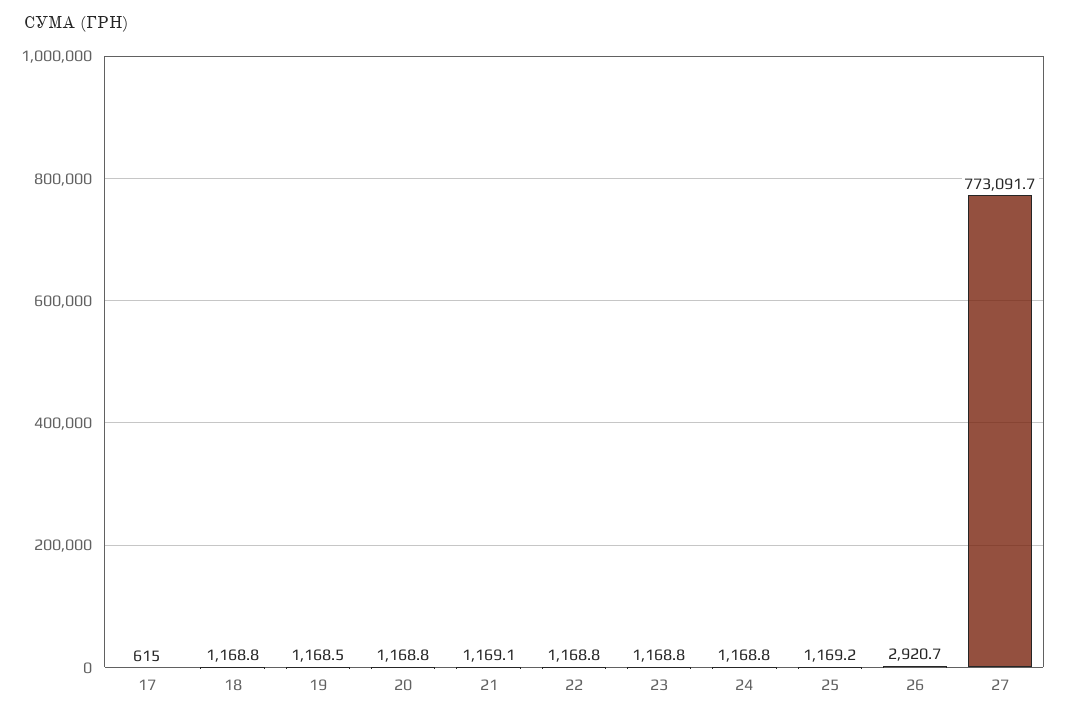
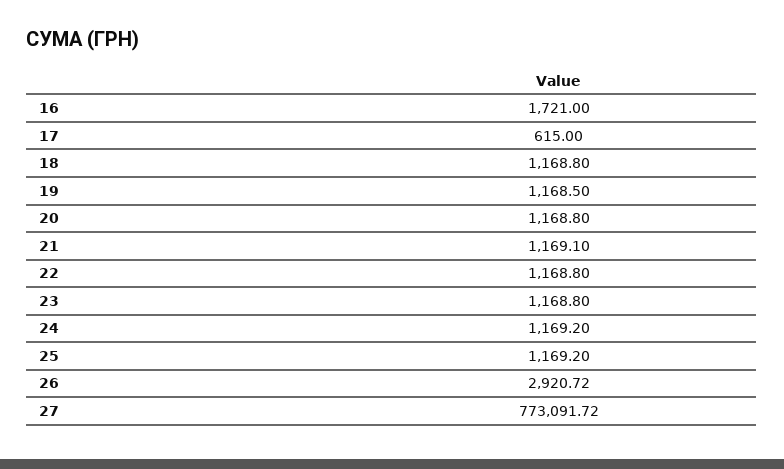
24: 1168.8 -> 1169.2
16: none -> 1721

